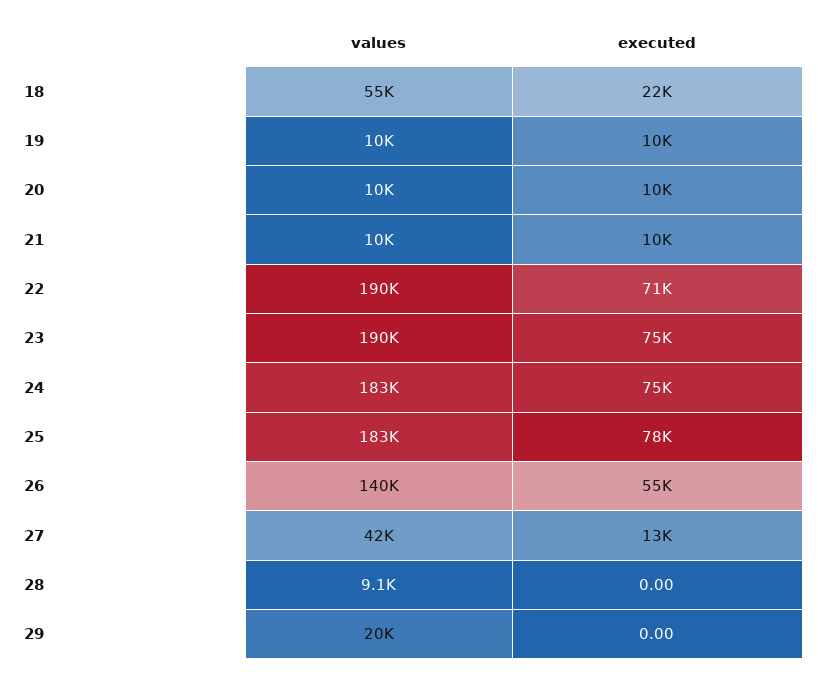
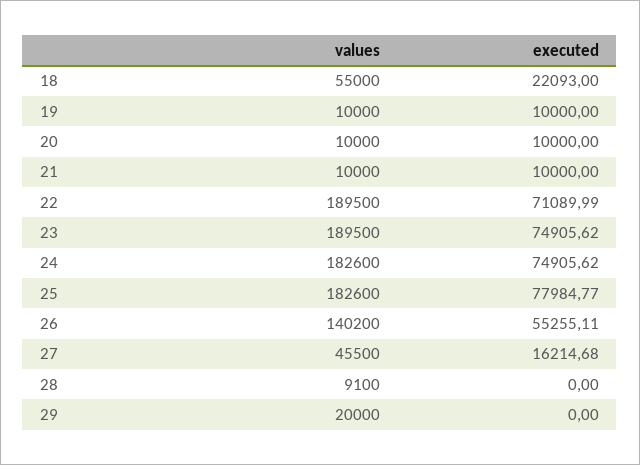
values, 27: 42000 -> 45500
executed, 27: 13000 -> 16214.68

